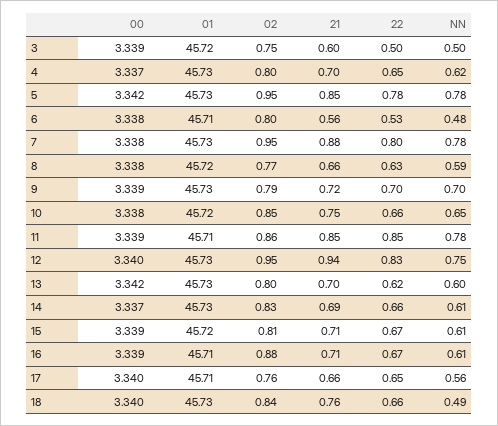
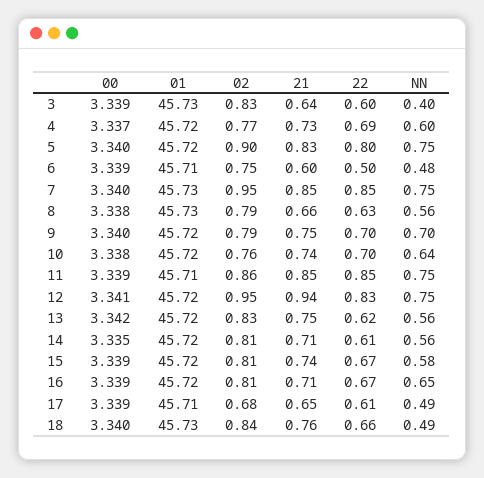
01, 3: 45.72 -> 45.73
02, 3: 0.75 -> 0.83
21, 3: 0.6 -> 0.64
22, 3: 0.5 -> 0.6
NN, 3: 0.5 -> 0.4
01, 4: 45.73 -> 45.72
02, 4: 0.8 -> 0.77
21, 4: 0.7 -> 0.73
22, 4: 0.65 -> 0.69
NN, 4: 0.62 -> 0.6
00, 5: 3.342 -> 3.34
01, 5: 45.73 -> 45.72
02, 5: 0.95 -> 0.9
21, 5: 0.85 -> 0.83
22, 5: 0.78 -> 0.8
NN, 5: 0.78 -> 0.75
00, 6: 3.338 -> 3.339
02, 6: 0.8 -> 0.75
21, 6: 0.56 -> 0.6
22, 6: 0.53 -> 0.5
00, 7: 3.338 -> 3.34
21, 7: 0.88 -> 0.85
22, 7: 0.8 -> 0.85
NN, 7: 0.78 -> 0.75
01, 8: 45.72 -> 45.73
02, 8: 0.77 -> 0.79
NN, 8: 0.59 -> 0.56
00, 9: 3.339 -> 3.34
01, 9: 45.73 -> 45.72
21, 9: 0.72 -> 0.75
02, 10: 0.85 -> 0.76
21, 10: 0.75 -> 0.74
22, 10: 0.66 -> 0.7
NN, 10: 0.65 -> 0.64
NN, 11: 0.78 -> 0.75
00, 12: 3.34 -> 3.341
01, 12: 45.73 -> 45.72
01, 13: 45.73 -> 45.72
02, 13: 0.8 -> 0.83
21, 13: 0.7 -> 0.75
NN, 13: 0.6 -> 0.56
00, 14: 3.337 -> 3.335
01, 14: 45.73 -> 45.72
02, 14: 0.83 -> 0.81
21, 14: 0.69 -> 0.71
22, 14: 0.66 -> 0.61
NN, 14: 0.61 -> 0.56
21, 15: 0.71 -> 0.74
NN, 15: 0.61 -> 0.58
01, 16: 45.71 -> 45.72
02, 16: 0.88 -> 0.81
NN, 16: 0.61 -> 0.65
00, 17: 3.34 -> 3.339
02, 17: 0.76 -> 0.68
21, 17: 0.66 -> 0.65
22, 17: 0.65 -> 0.61
NN, 17: 0.56 -> 0.49

